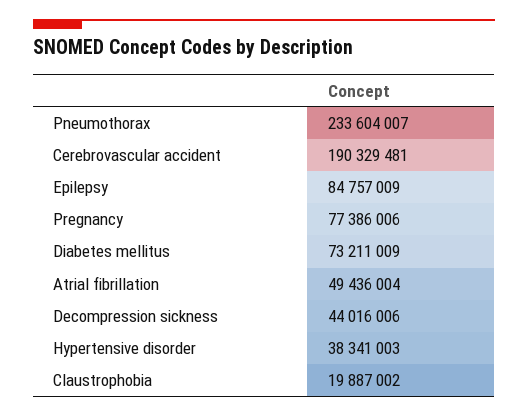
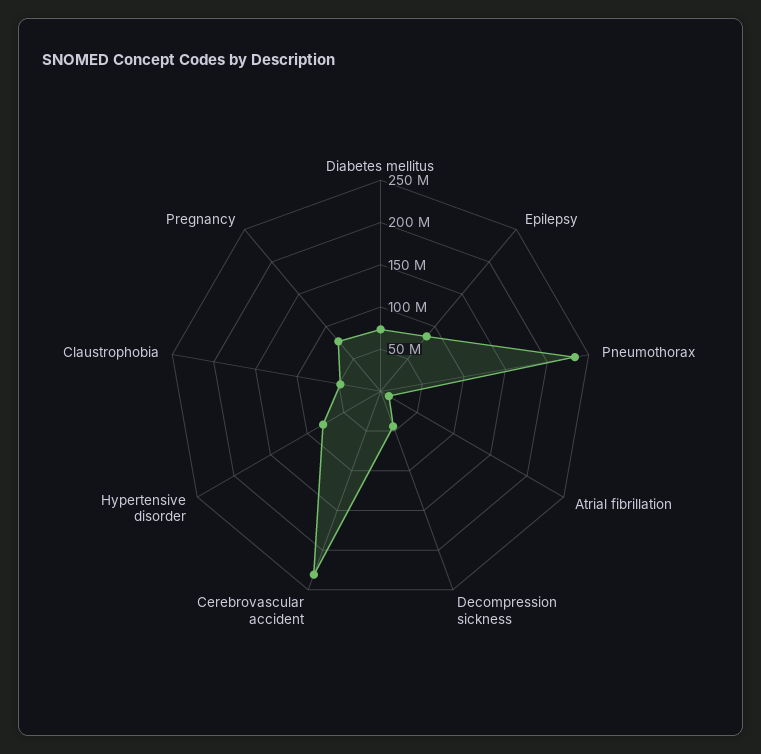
Cerebrovascular accident: 190329481 -> 230000000
Atrial fibrillation: 49436004 -> 10000000
Hypertensive disorder: 38341003 -> 80000000
Claustrophobia: 19887002 -> 50000000

